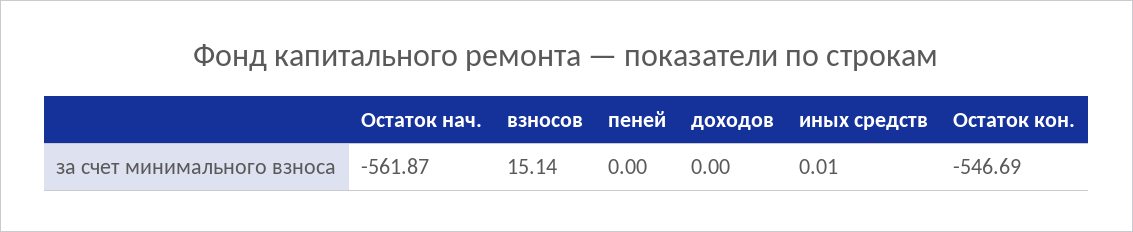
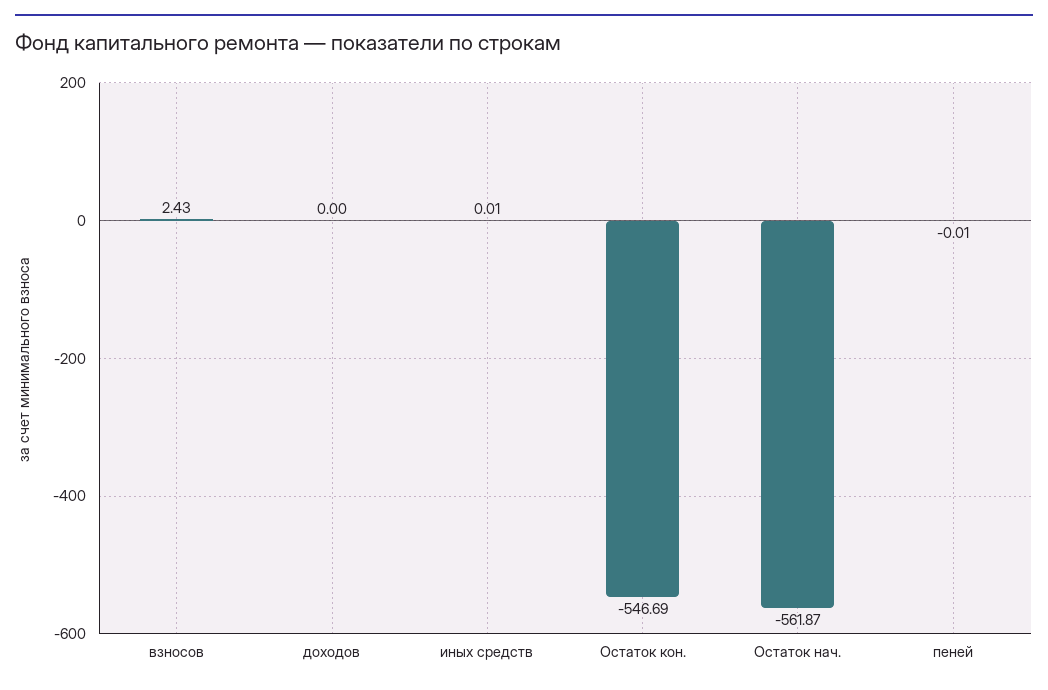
взносов: 15.14 -> 2.43
пеней: 0 -> -0.01

